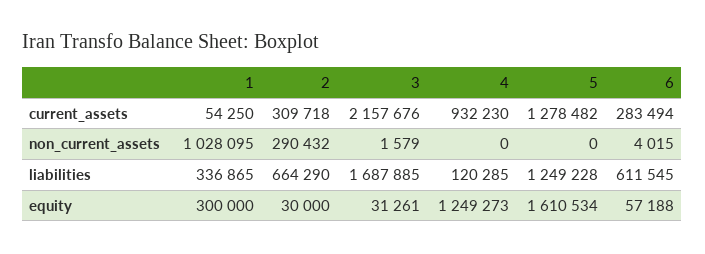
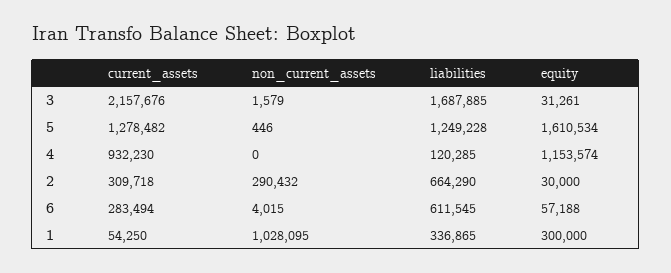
5, non_current_assets: 0 -> 446
4, equity: 1249273 -> 1153574

